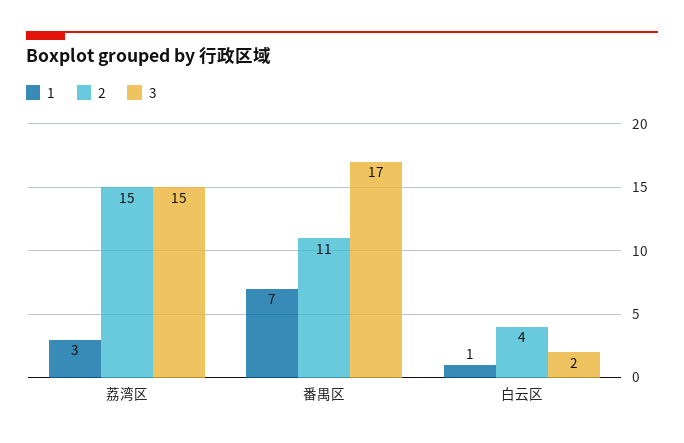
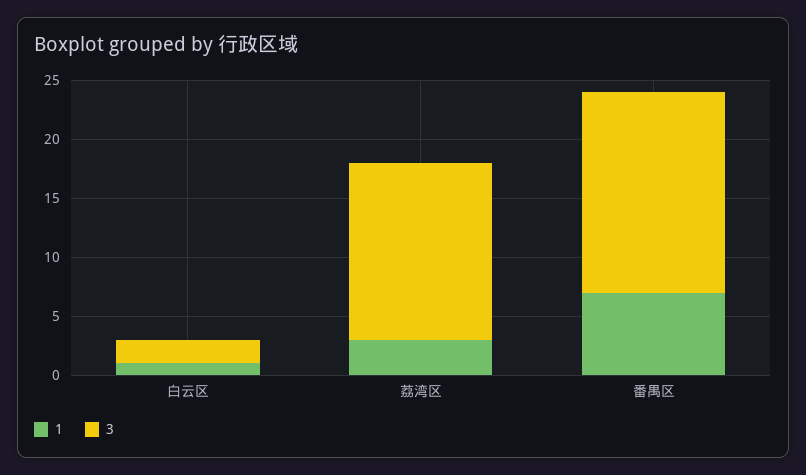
2, 荔湾区: 15 -> none
2, 番禺区: 11 -> none
2, 白云区: 4 -> none

